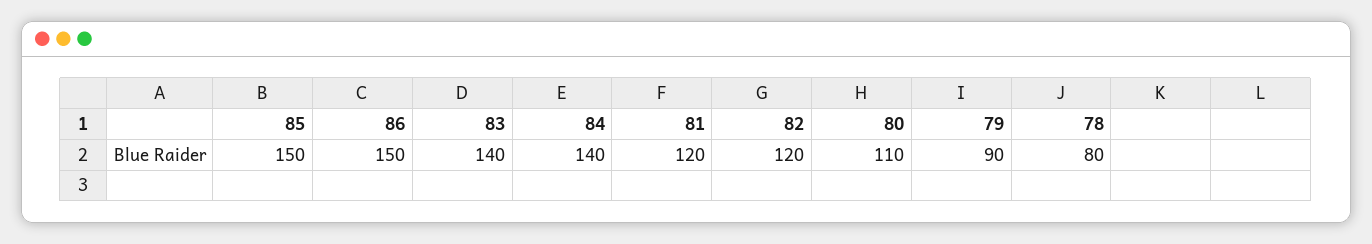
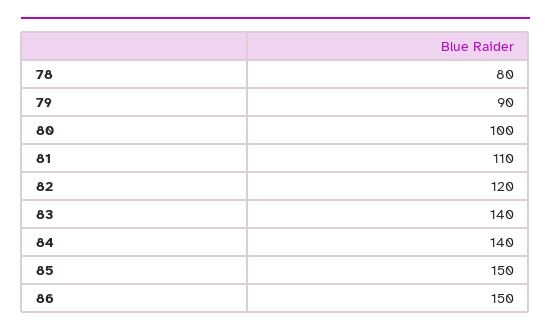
81: 120 -> 110
80: 110 -> 100

